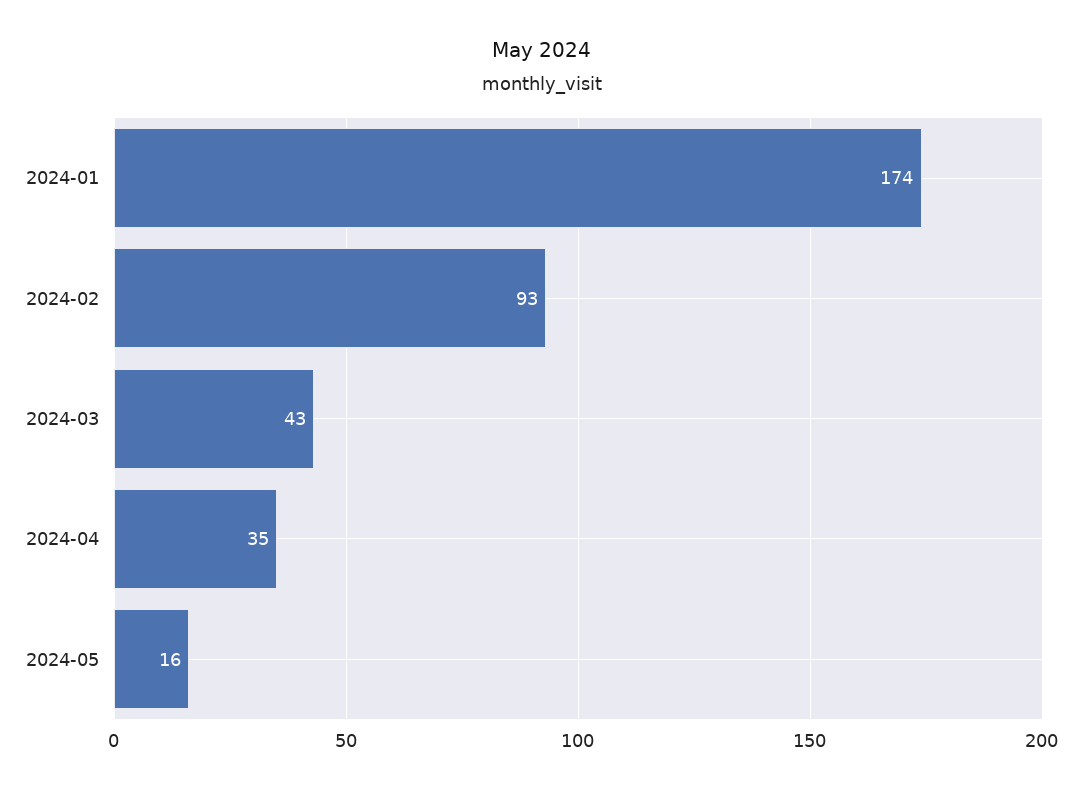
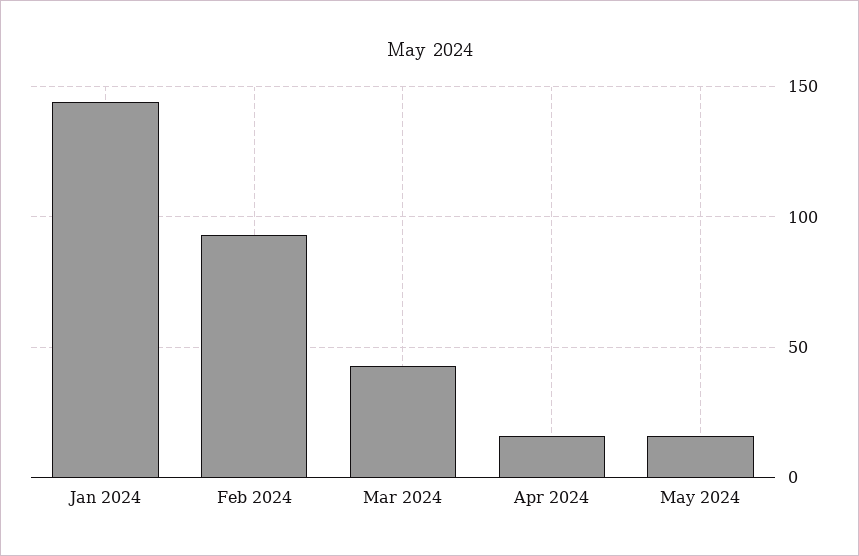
2024-01: 174 -> 145
2024-04: 35 -> 15

